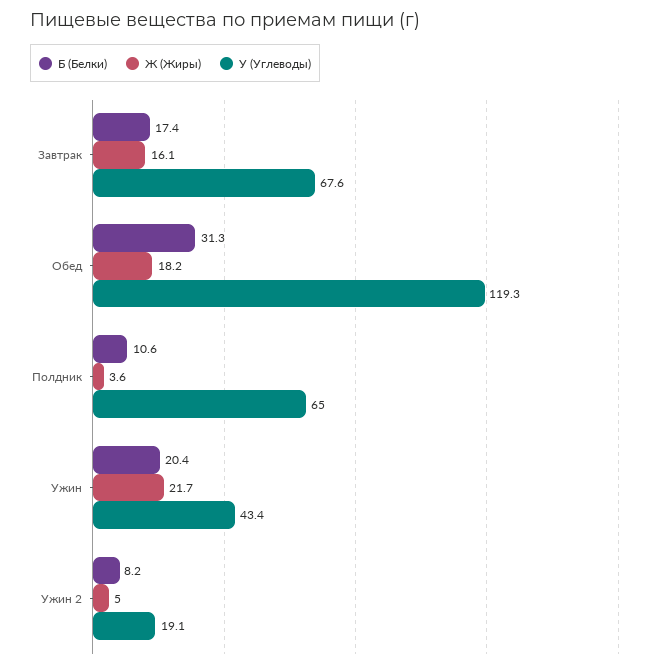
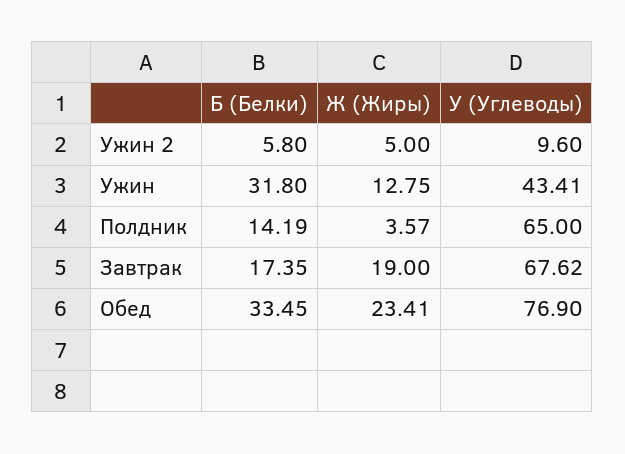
Ж (Жиры), Завтрак: 16.1 -> 19
Б (Белки), Обед: 31.3 -> 33.45
Ж (Жиры), Обед: 18.2 -> 23.41
У (Углеводы), Обед: 119.3 -> 76.9
Б (Белки), Полдник: 10.6 -> 14.19
Б (Белки), Ужин: 20.4 -> 31.8
Ж (Жиры), Ужин: 21.7 -> 12.75
Б (Белки), Ужин 2: 8.2 -> 5.8
У (Углеводы), Ужин 2: 19.1 -> 9.6

